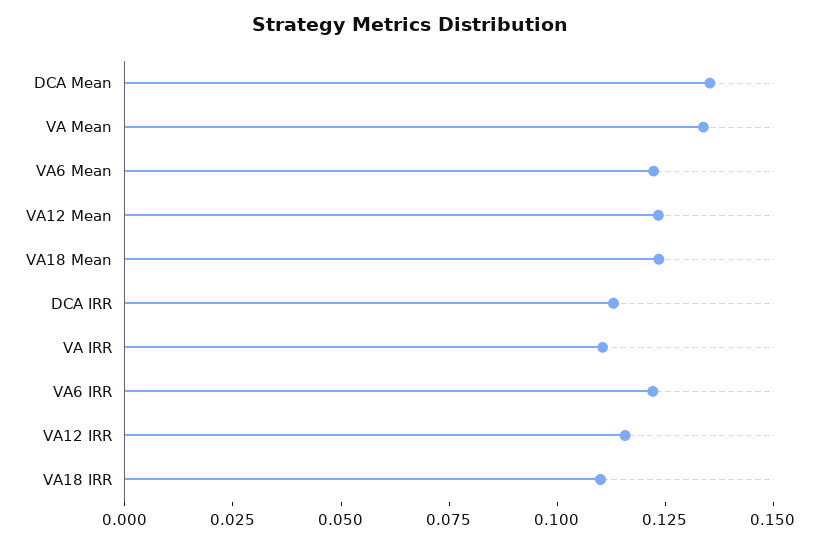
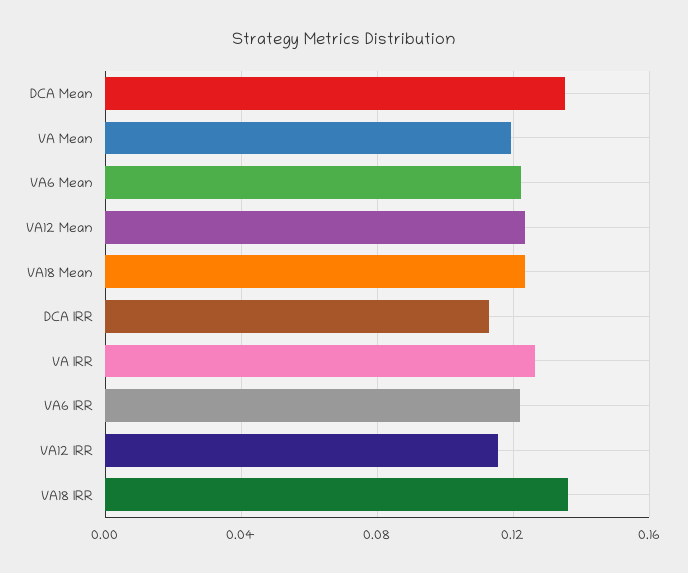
VA Mean: 0.135 -> 0.12
VA IRR: 0.11 -> 0.125
VA18 IRR: 0.11 -> 0.135

